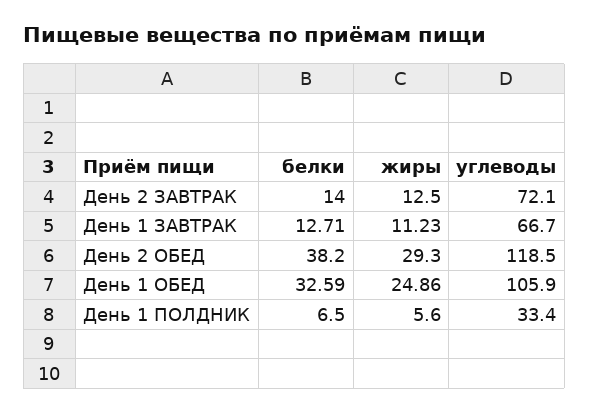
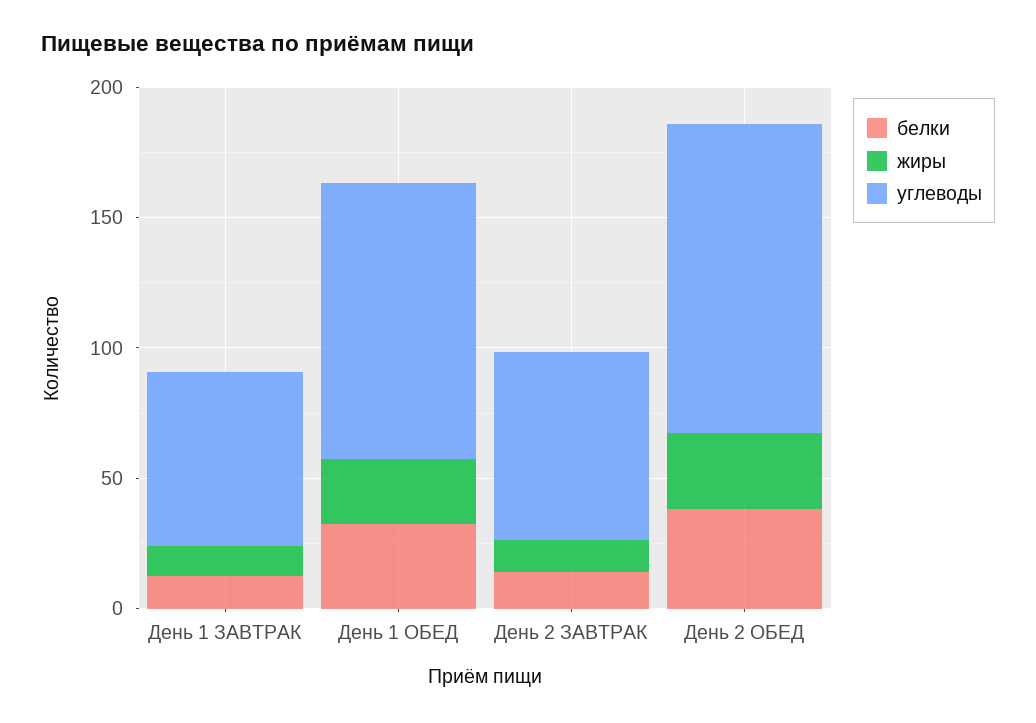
белки, День 1 ПОЛДНИК: 6.5 -> none
жиры, День 1 ПОЛДНИК: 5.6 -> none
углеводы, День 1 ПОЛДНИК: 33.4 -> none

